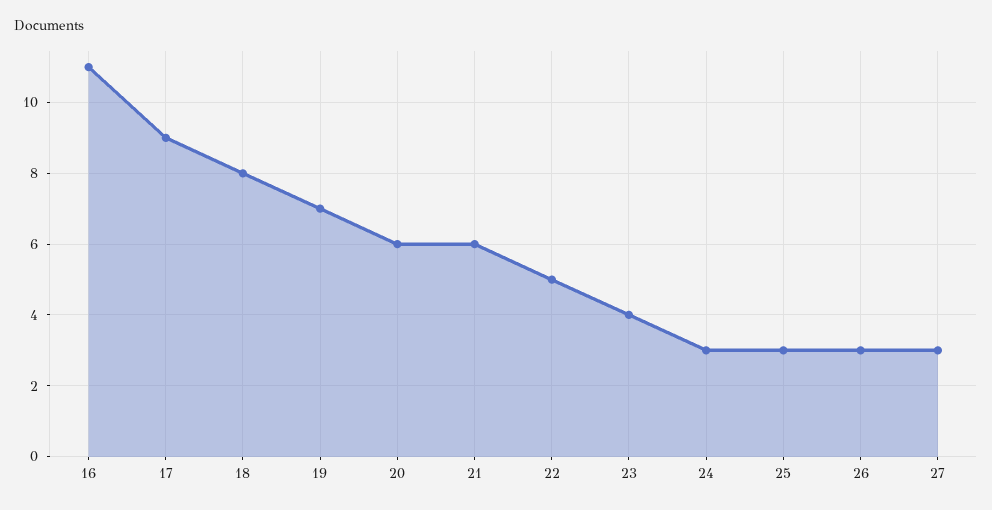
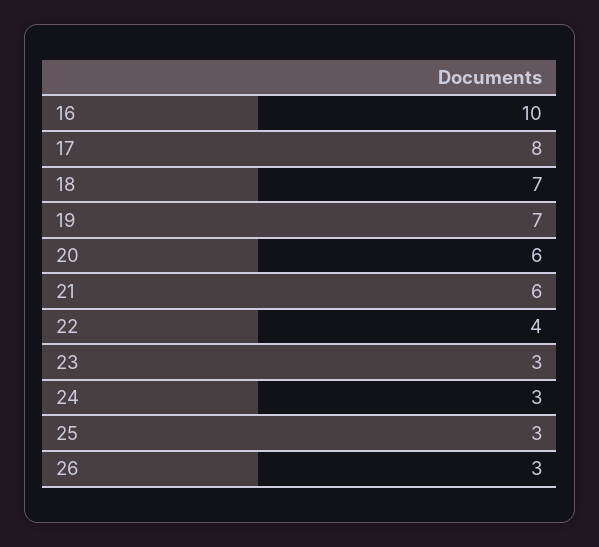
16: 11 -> 10
17: 9 -> 8
18: 8 -> 7
22: 5 -> 4
23: 4 -> 3
27: 3 -> none

